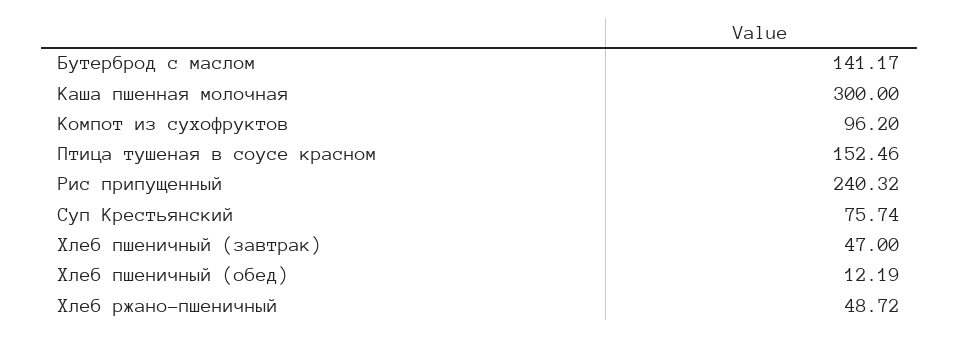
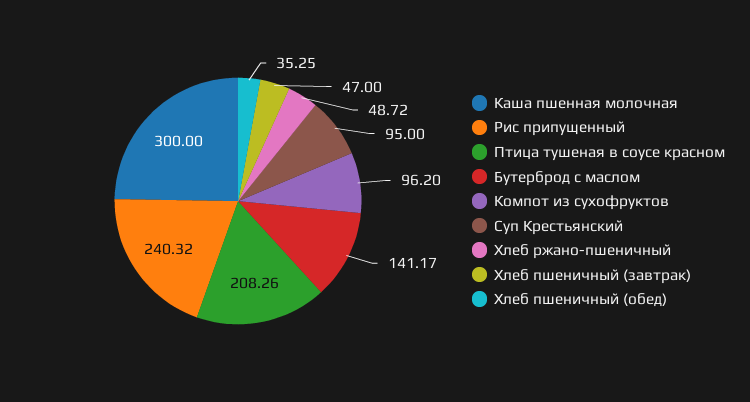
Птица тушеная в соусе красном: 152.46 -> 208.26
Суп Крестьянский: 75.74 -> 95
Хлеб пшеничный (обед): 12.19 -> 35.25

